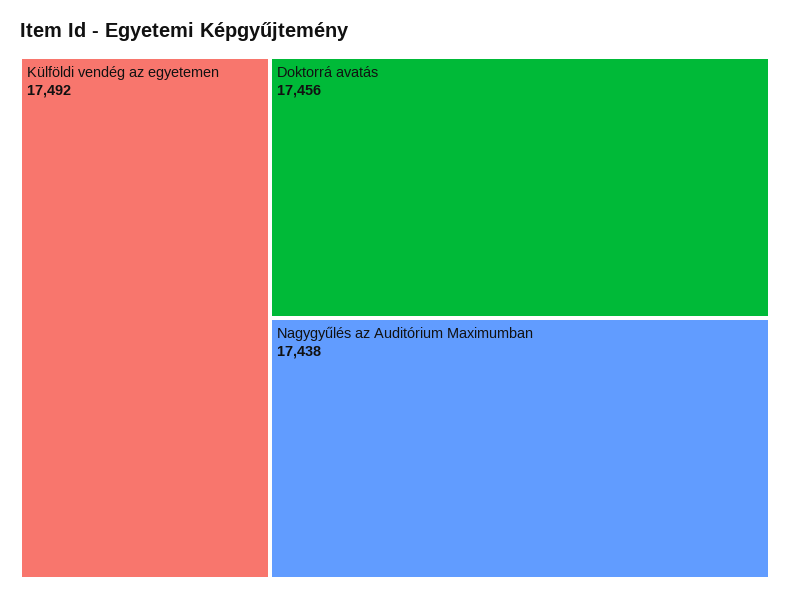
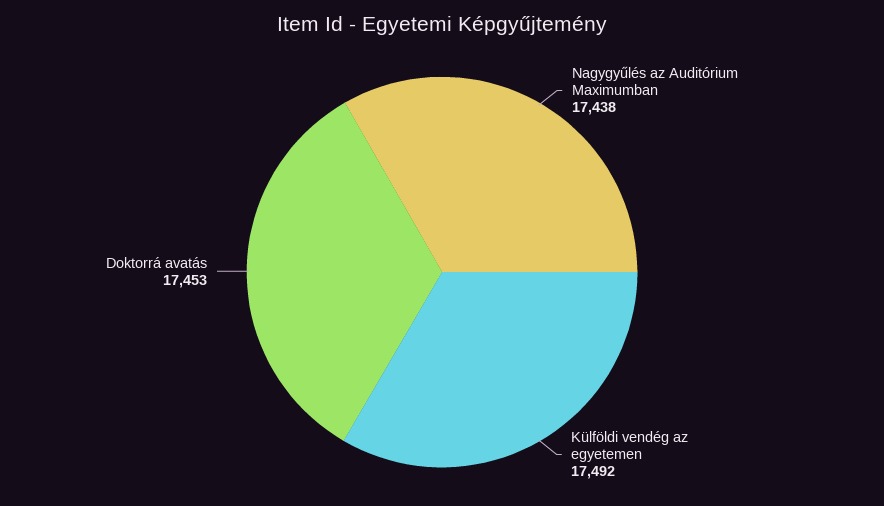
Doktorrá avatás: 17456 -> 17453

